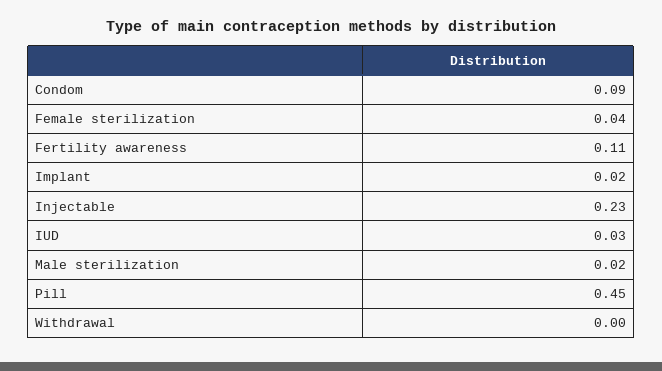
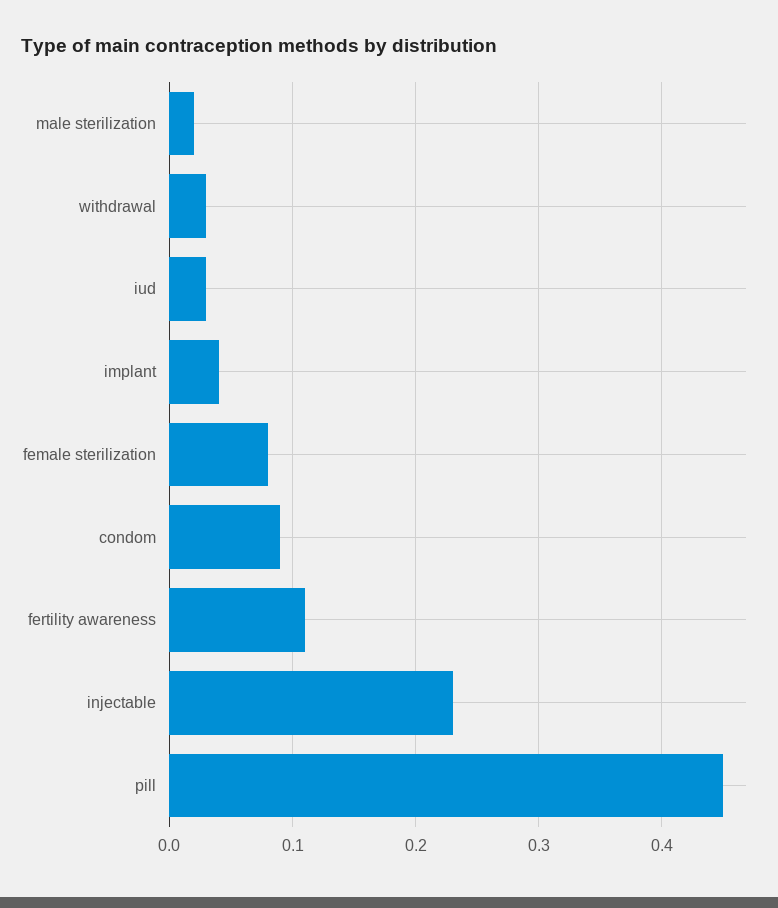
Female sterilization: 0.04 -> 0.08
Implant: 0.02 -> 0.04
Withdrawal: 0 -> 0.03

